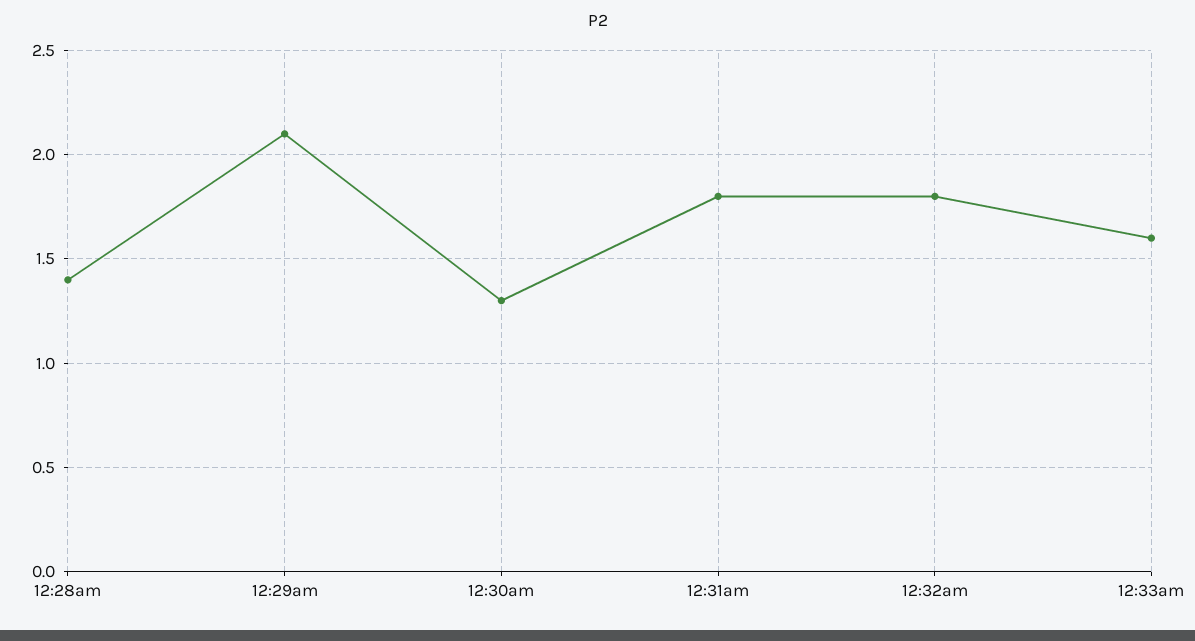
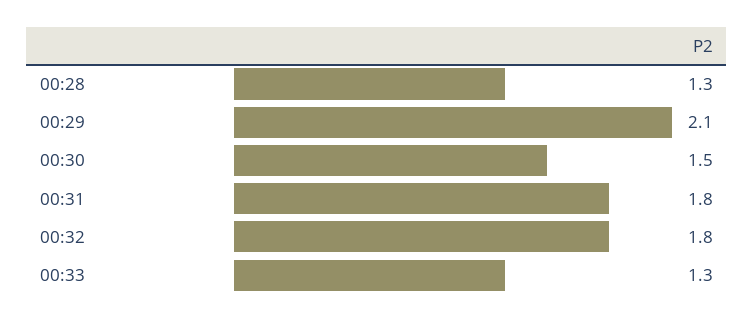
12:28am: 1.4 -> 1.3
12:30am: 1.3 -> 1.5
12:33am: 1.6 -> 1.3

